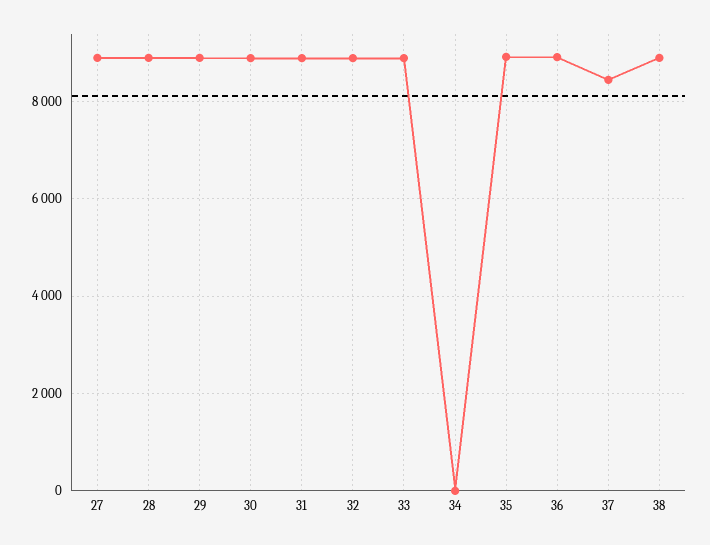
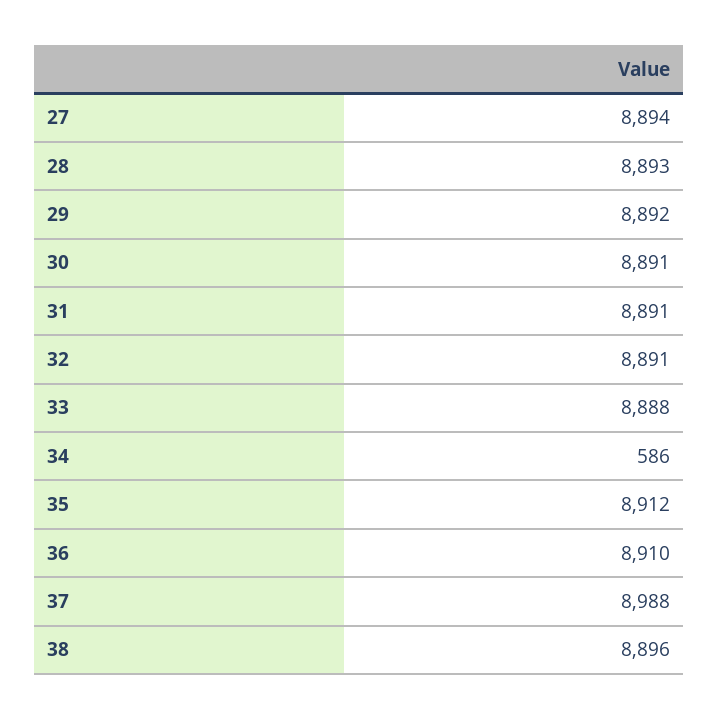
34: 0 -> 586
37: 8400 -> 8988

